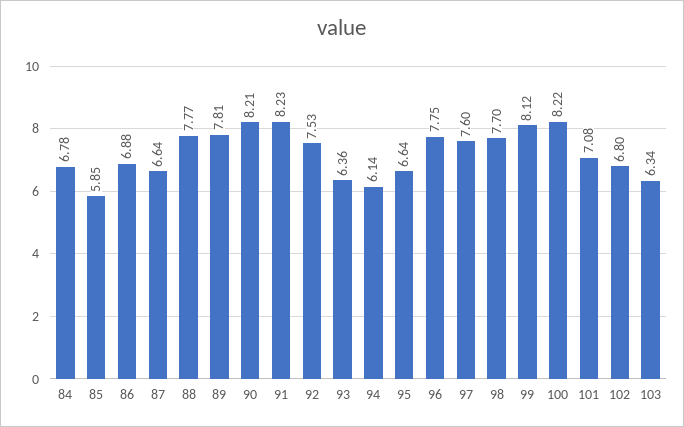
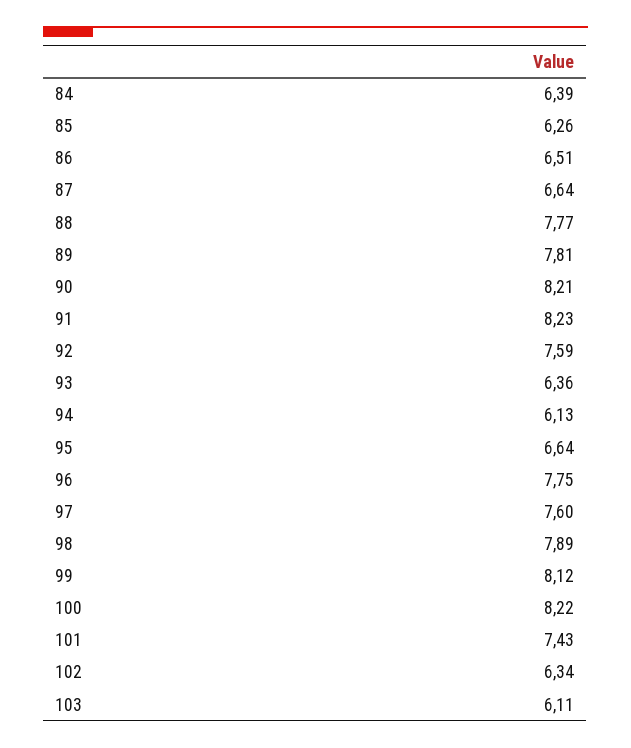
84: 6.78 -> 6.39
85: 5.85 -> 6.26
86: 6.88 -> 6.51
92: 7.53 -> 7.59
94: 6.14 -> 6.13
98: 7.7 -> 7.89
101: 7.08 -> 7.43
102: 6.8 -> 6.34
103: 6.34 -> 6.11

